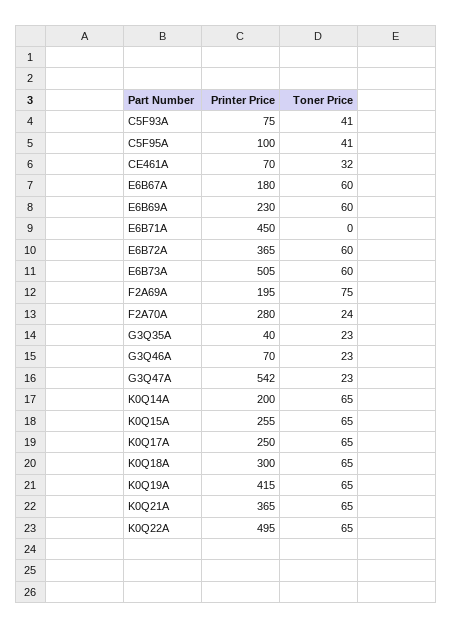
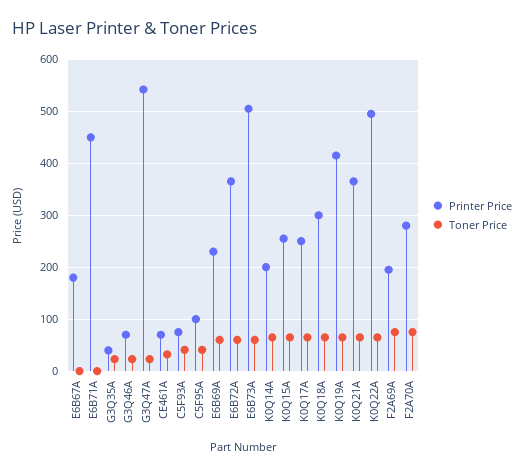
Toner Price, E6B67A: 60 -> 0
Toner Price, F2A70A: 24 -> 80

